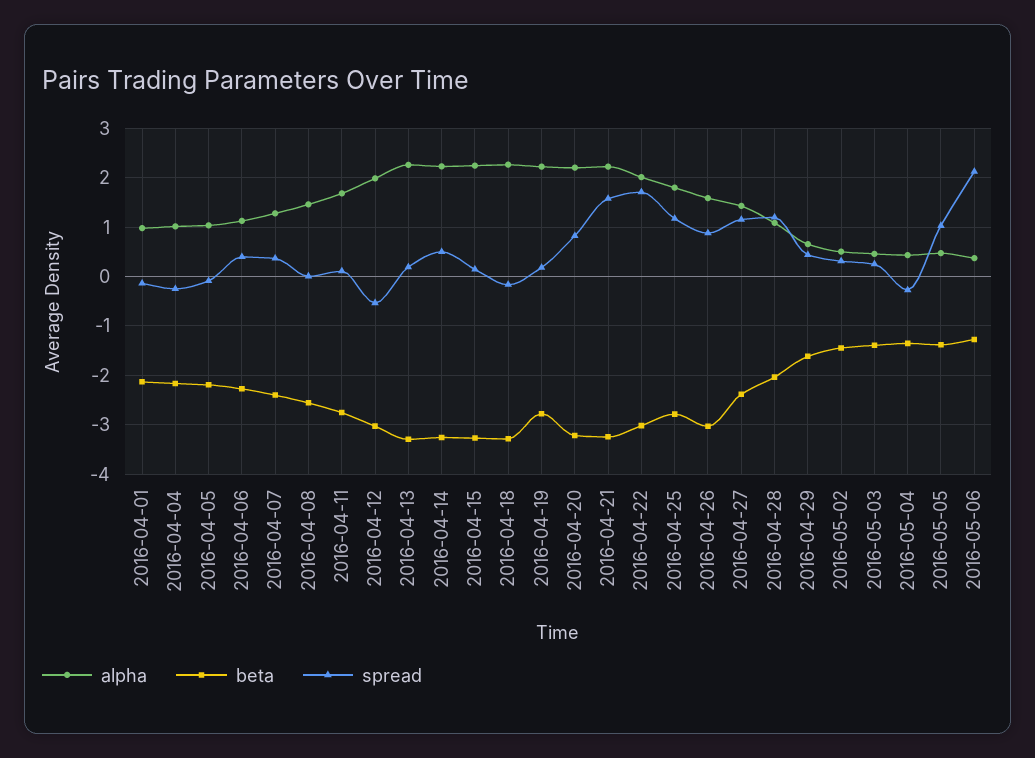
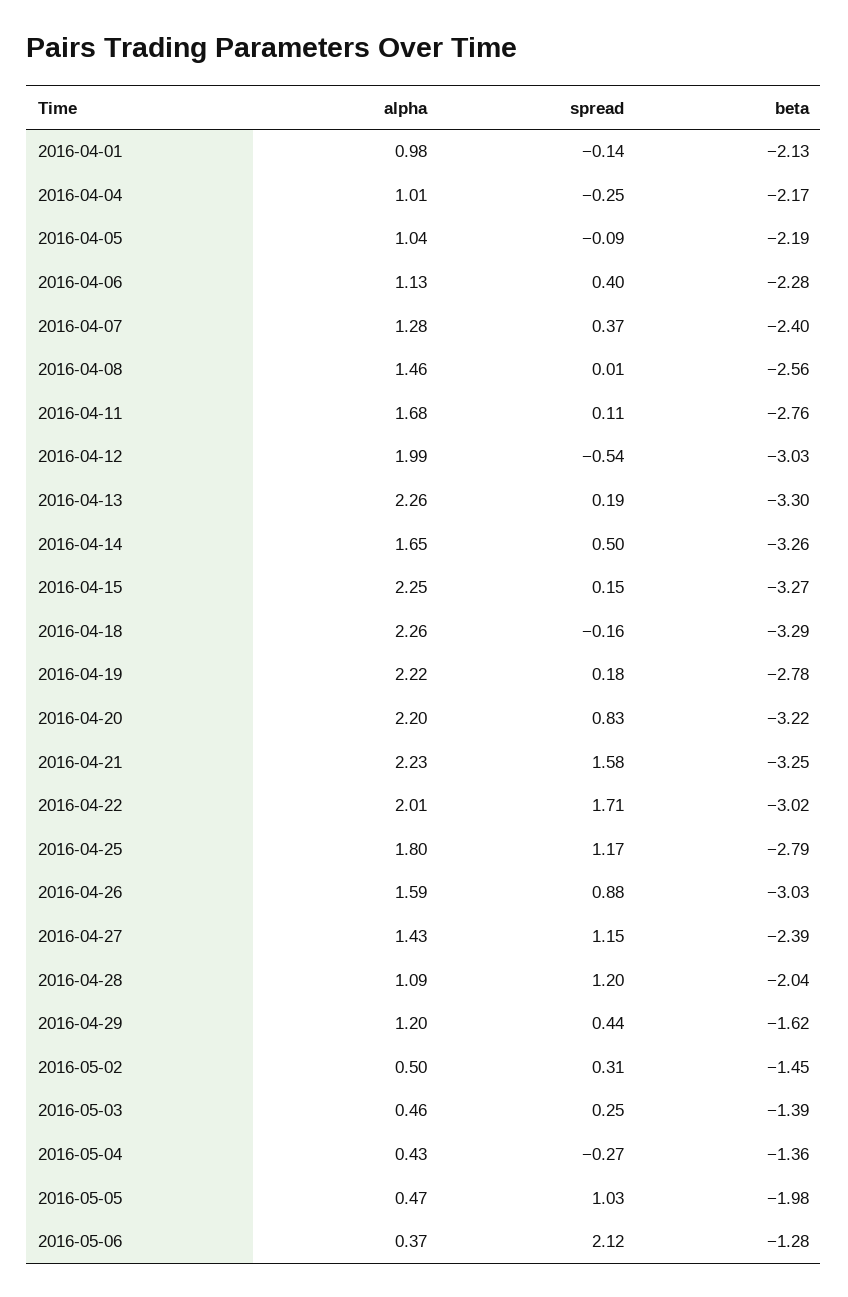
alpha, 2016-04-14: 2.2 -> 1.65
alpha, 2016-04-29: 0.6 -> 1.2
beta, 2016-05-05: -1.4 -> -1.98

